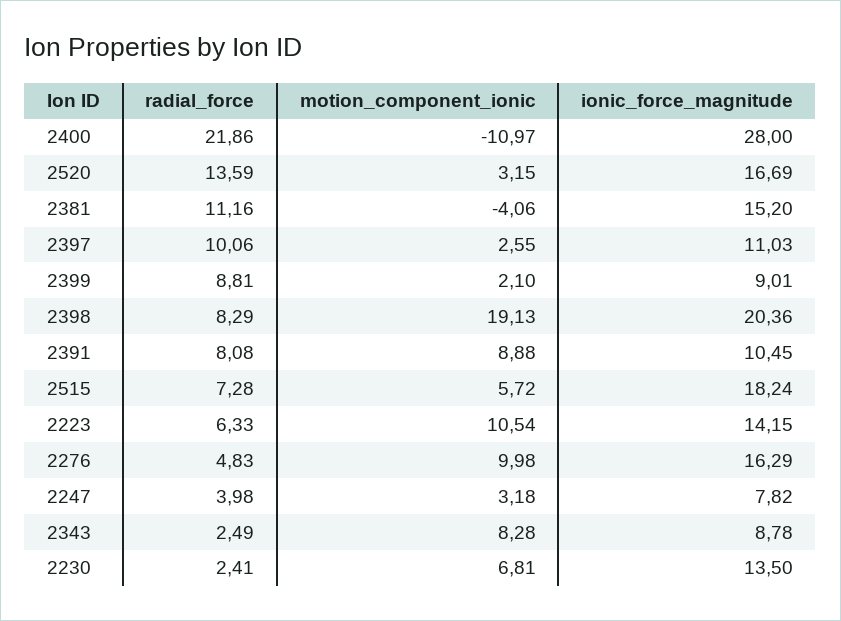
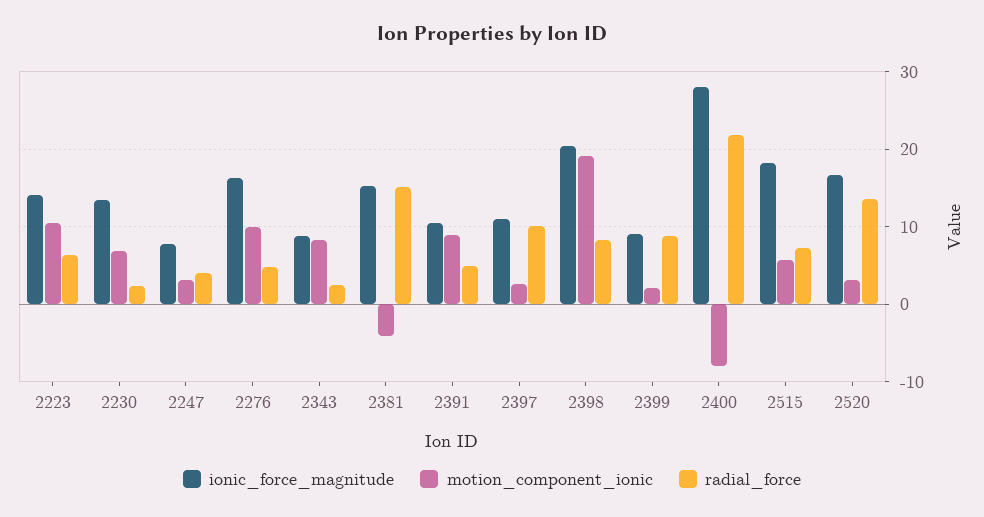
motion_component_ionic, 2400: -10.97 -> -8
radial_force, 2381: 11.16 -> 15
radial_force, 2391: 8.08 -> 5

